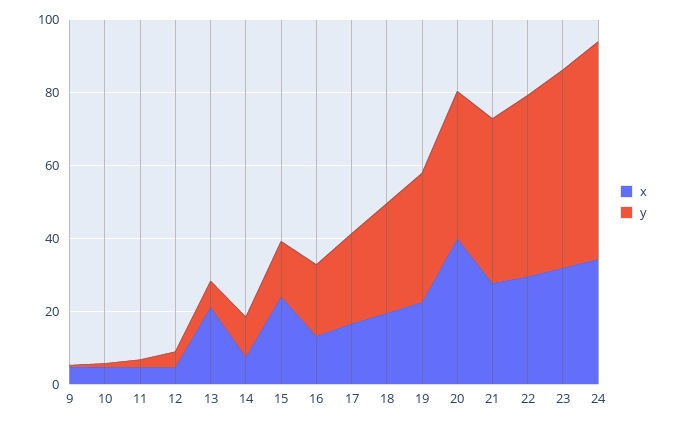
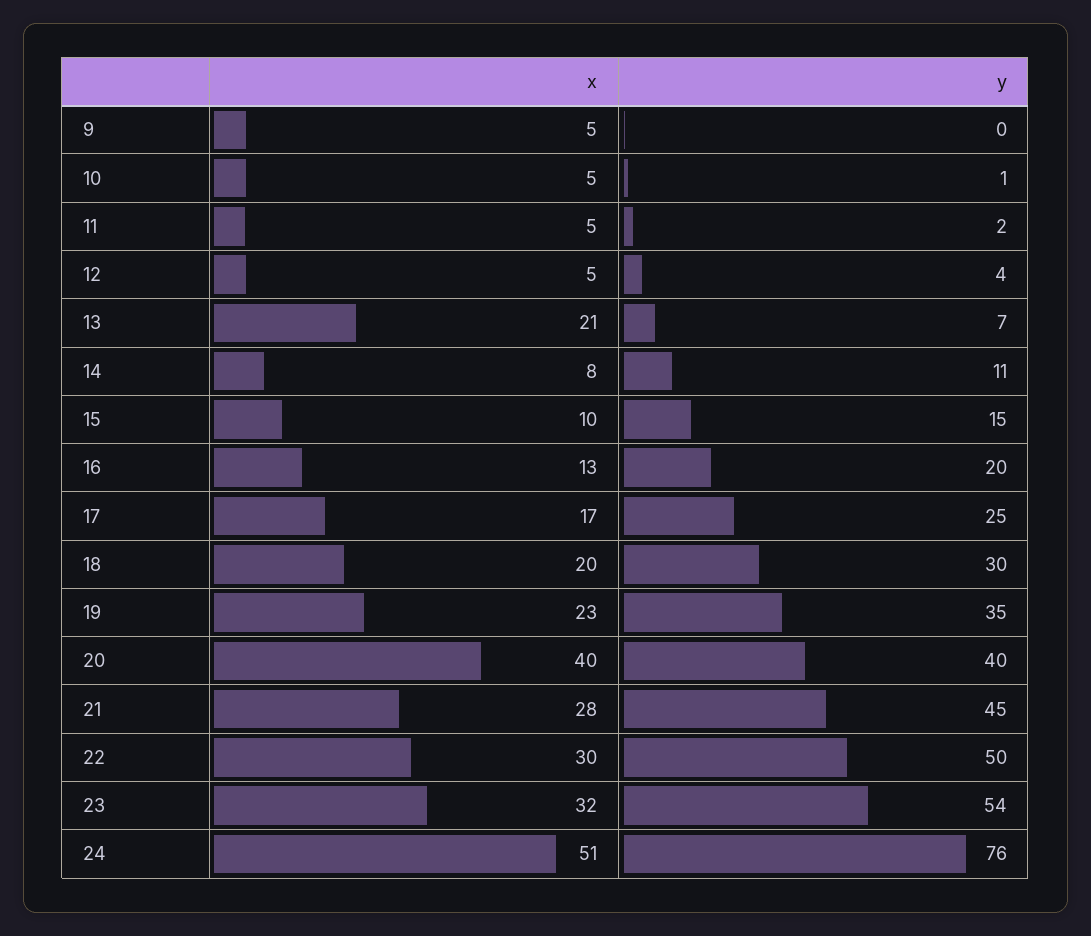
x, 15: 25 -> 10
x, 24: 35 -> 51
y, 24: 60 -> 76

